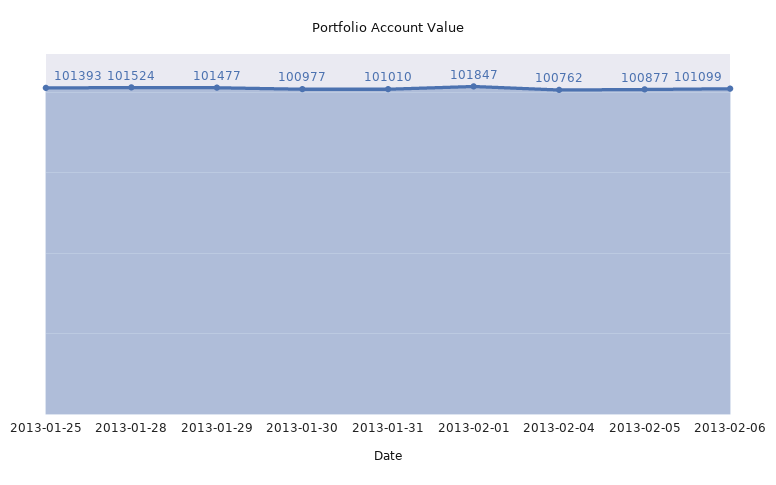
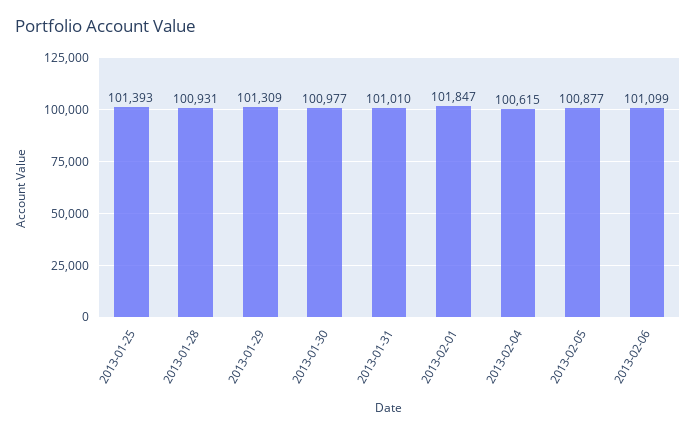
2013-01-28: 101524 -> 100931
2013-01-29: 101477 -> 101309
2013-02-04: 100762 -> 100615

